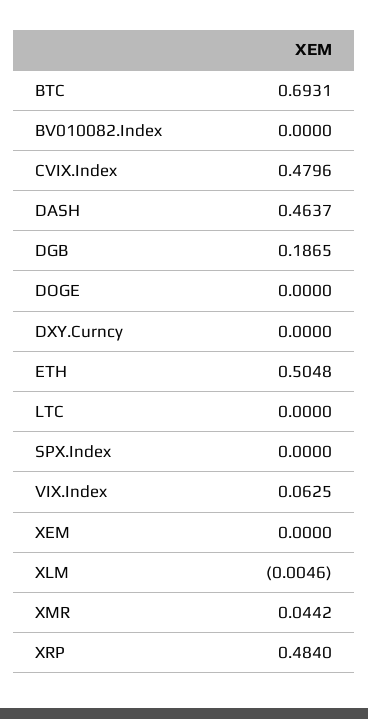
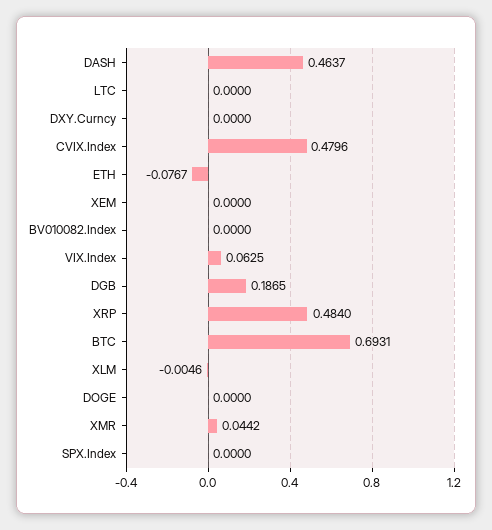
ETH: 0.5048 -> -0.0767

